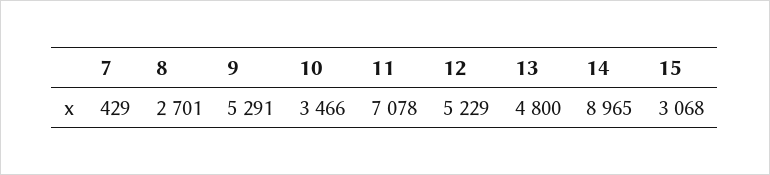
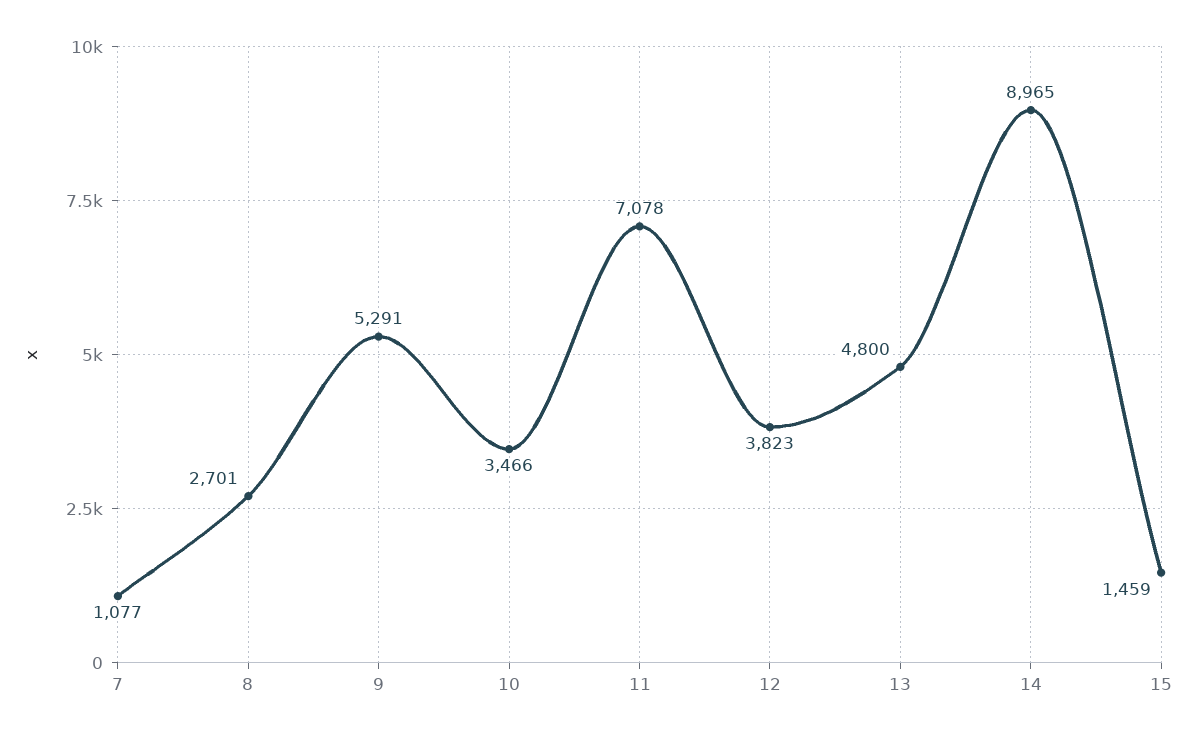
7: 429 -> 1077
12: 5229 -> 3823
15: 3068 -> 1459

